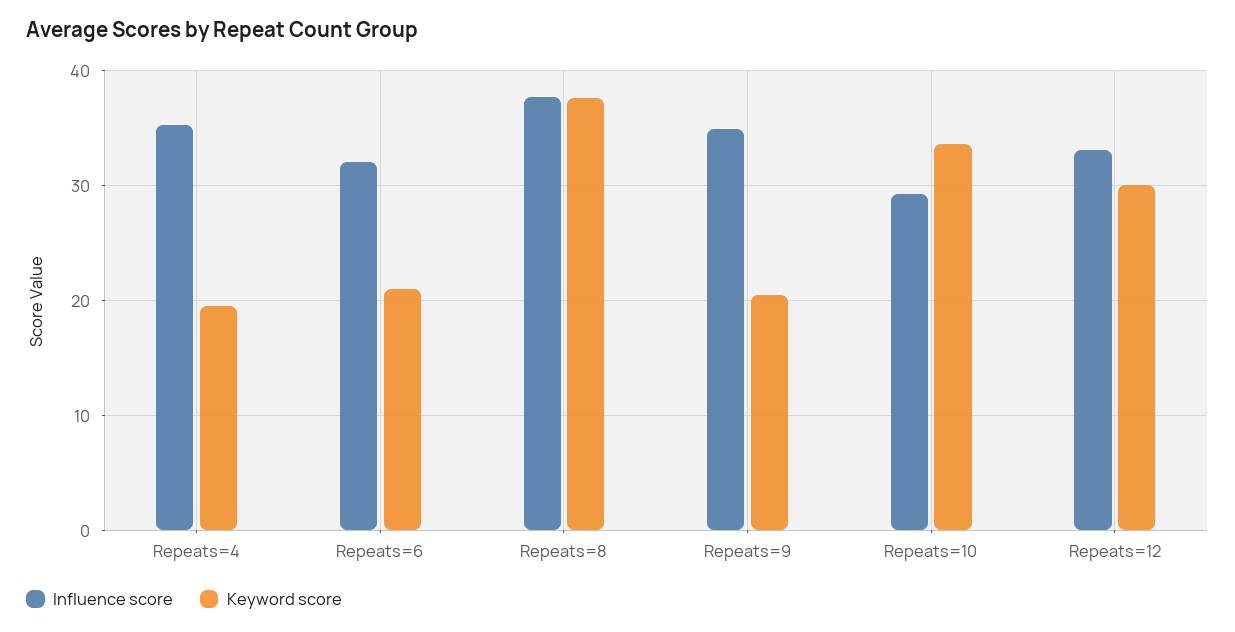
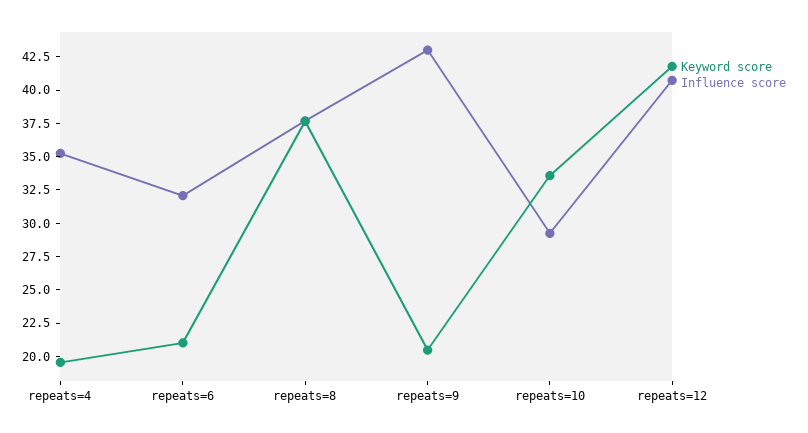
Influence score, Repeats=9: 35 -> 42.5
Influence score, Repeats=12: 33 -> 40
Keyword score, Repeats=12: 30 -> 42.5

